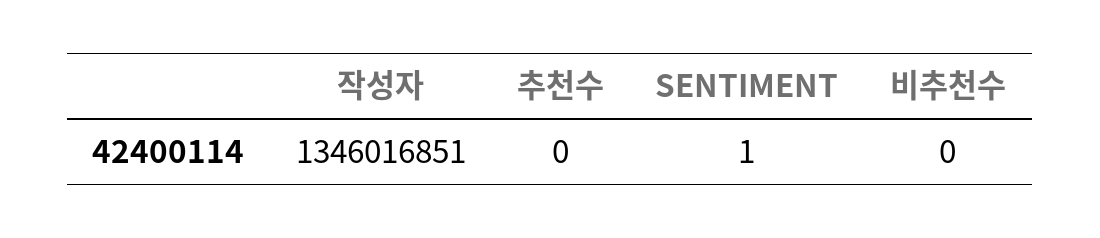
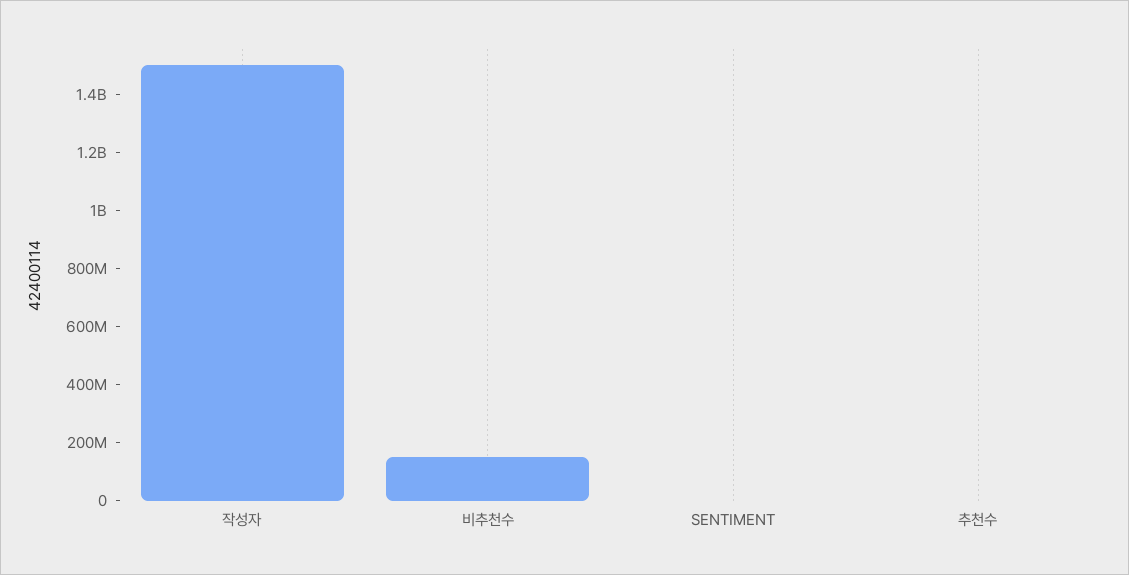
작성자: 1346016851 -> 1500000000
비추천수: 0 -> 150000000

